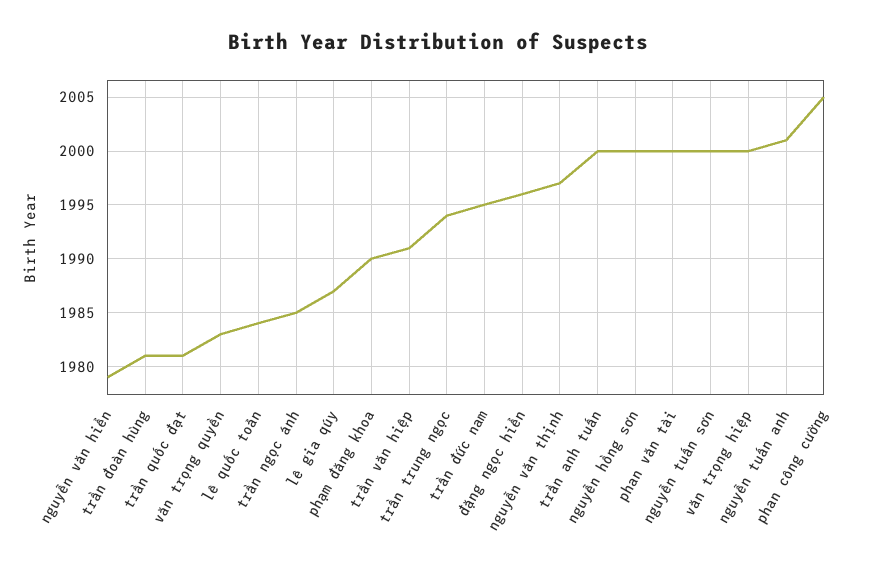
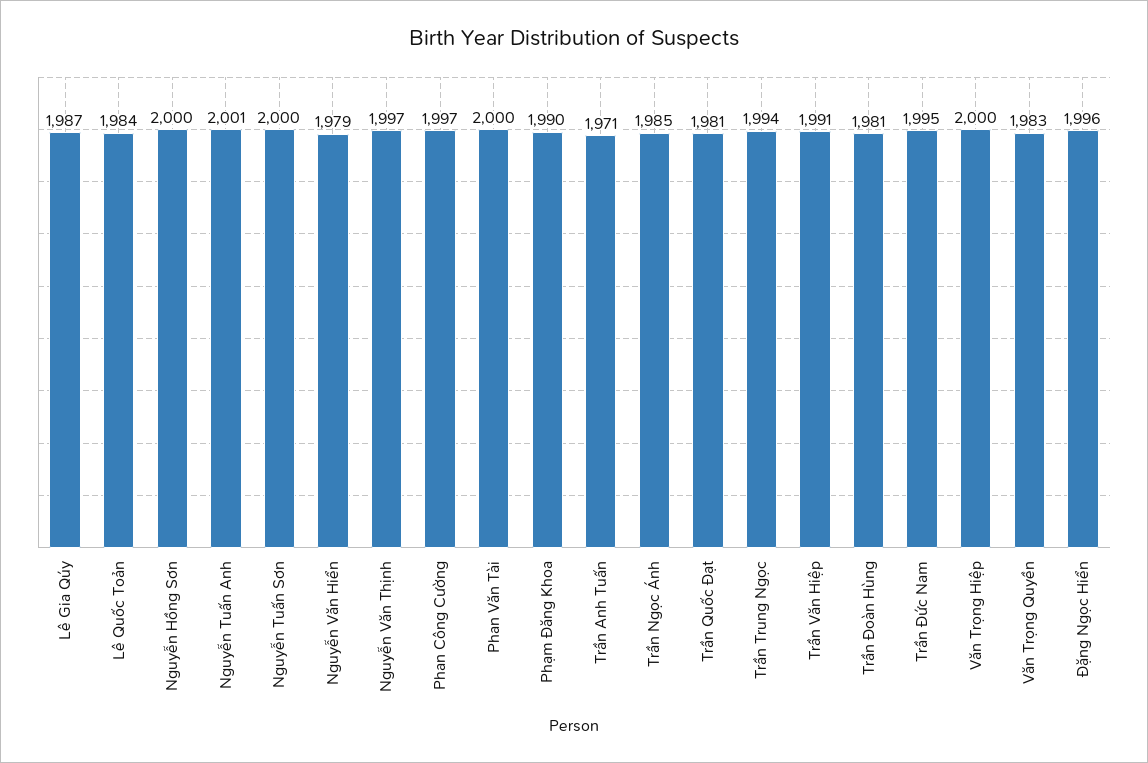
trần anh tuấn: 2000 -> 1971
phan công cường: 2005 -> 1997

